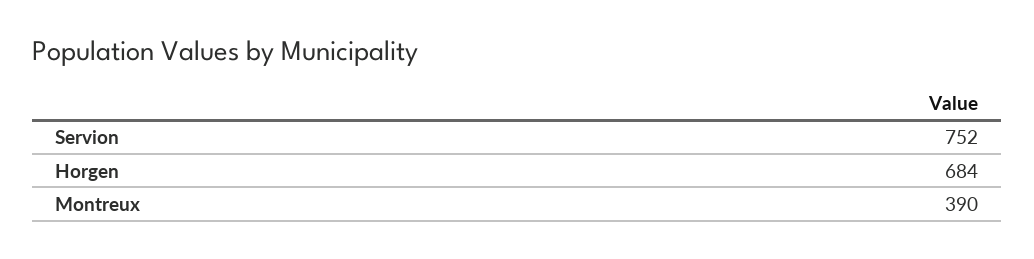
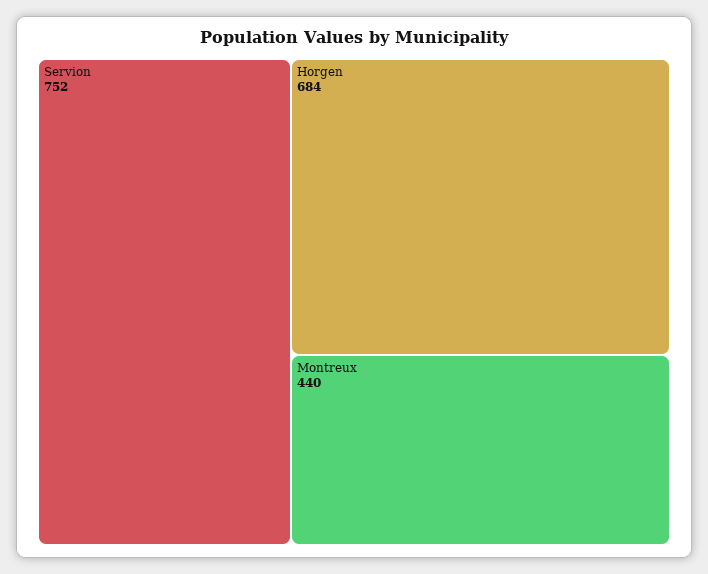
Montreux: 390 -> 440

